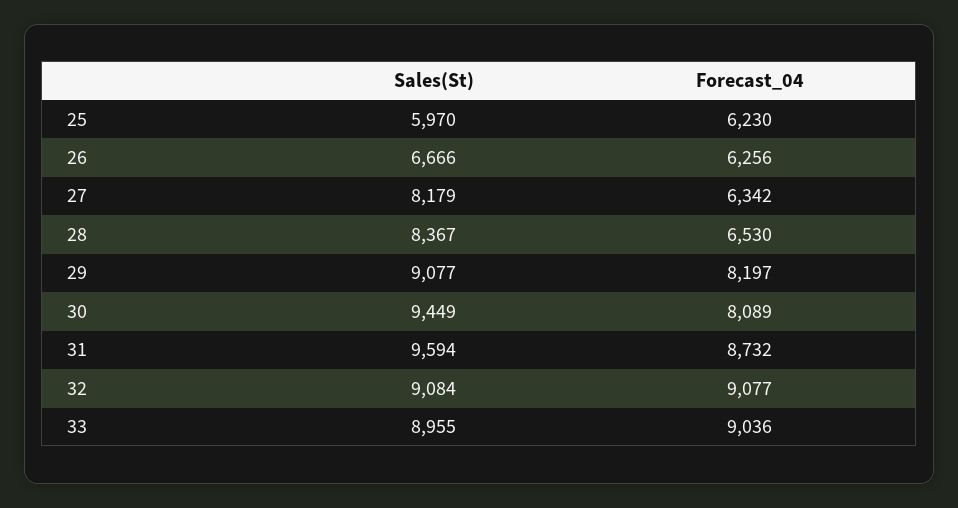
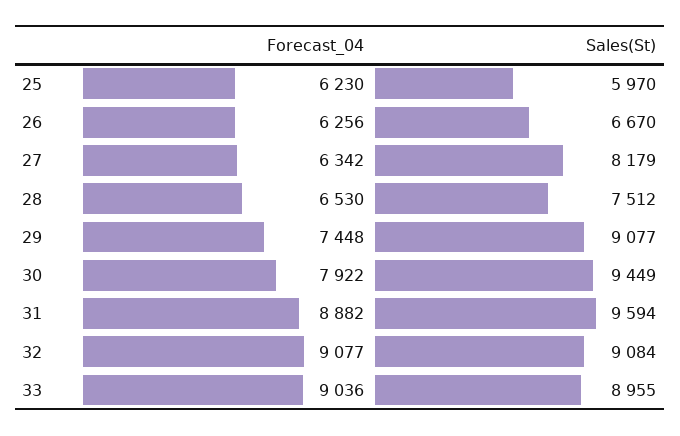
Sales(St), 26: 6666 -> 6670
Sales(St), 28: 8367 -> 7512
Forecast_04, 29: 8197 -> 7448
Forecast_04, 30: 8089 -> 7922
Forecast_04, 31: 8732 -> 8882

